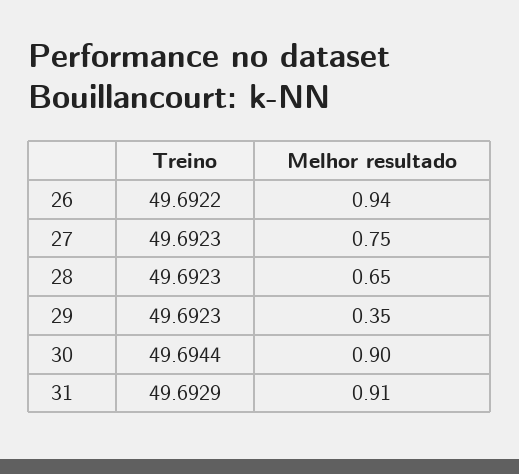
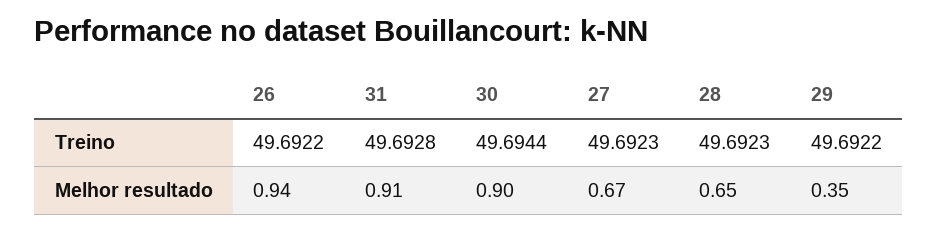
Melhor resultado, 27: 0.75 -> 0.67
Treino, 29: 49.6923 -> 49.6922
Treino, 31: 49.6929 -> 49.6928

